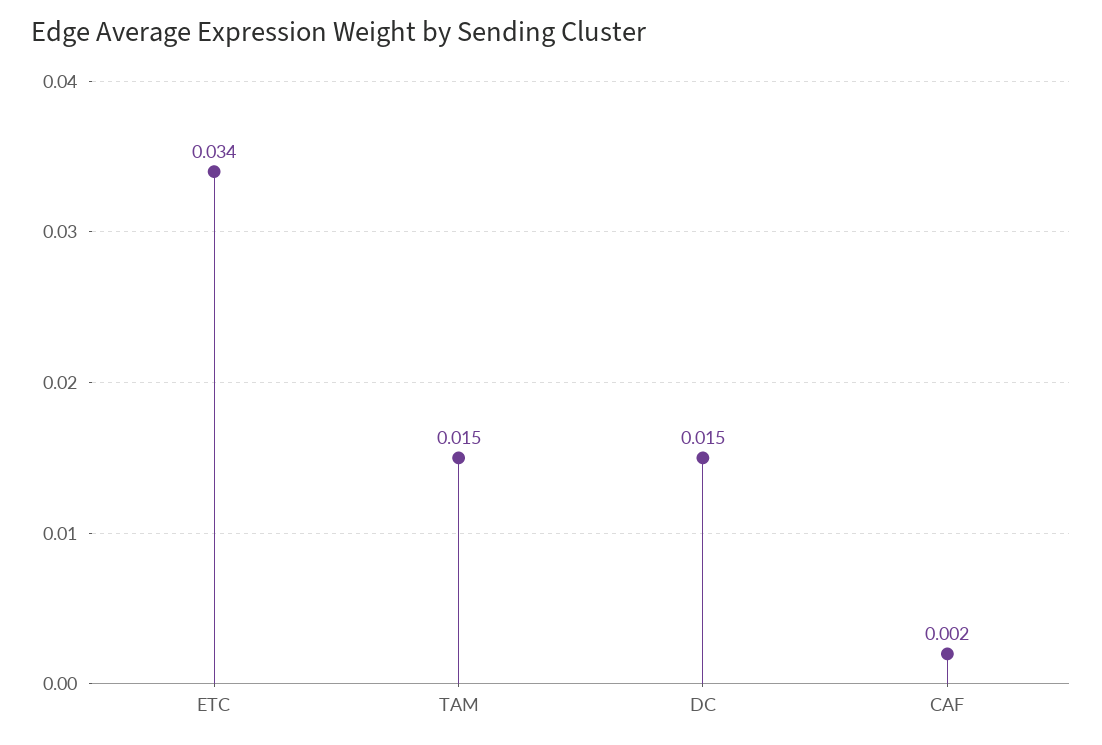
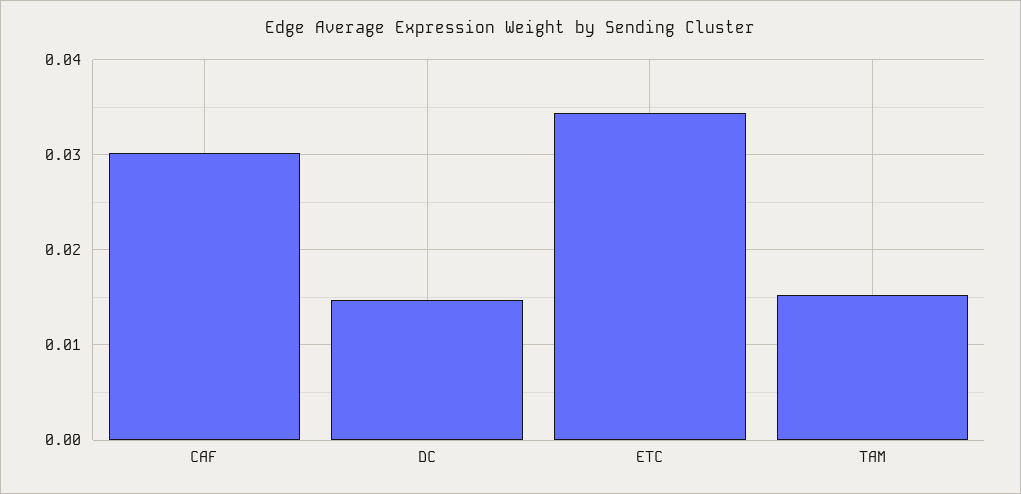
CAF: 0.002 -> 0.03

